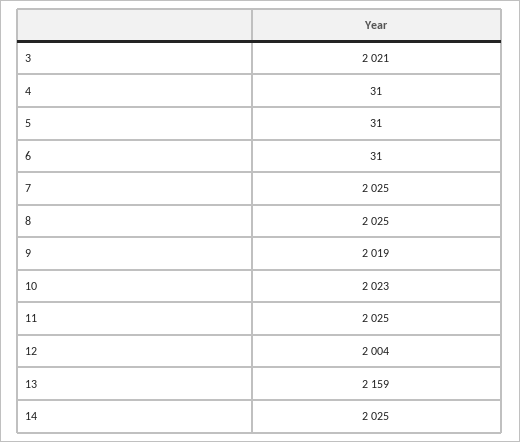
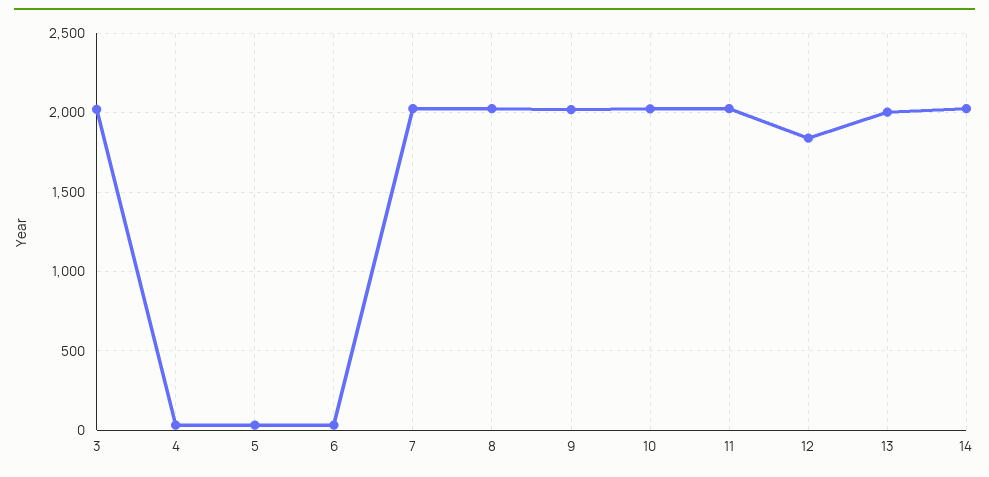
12: 2004 -> 1850
13: 2159 -> 2000

